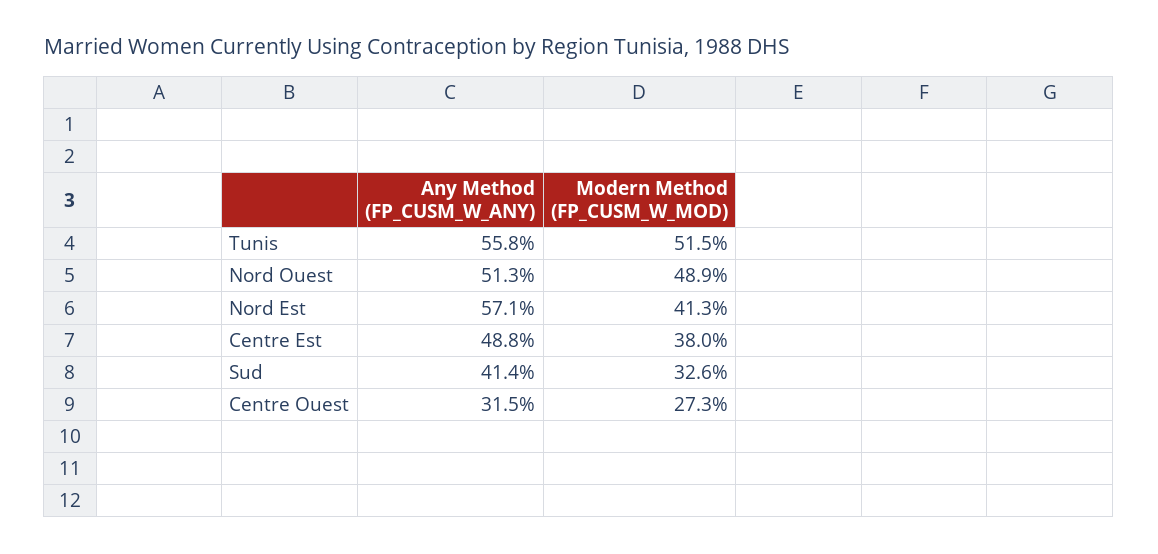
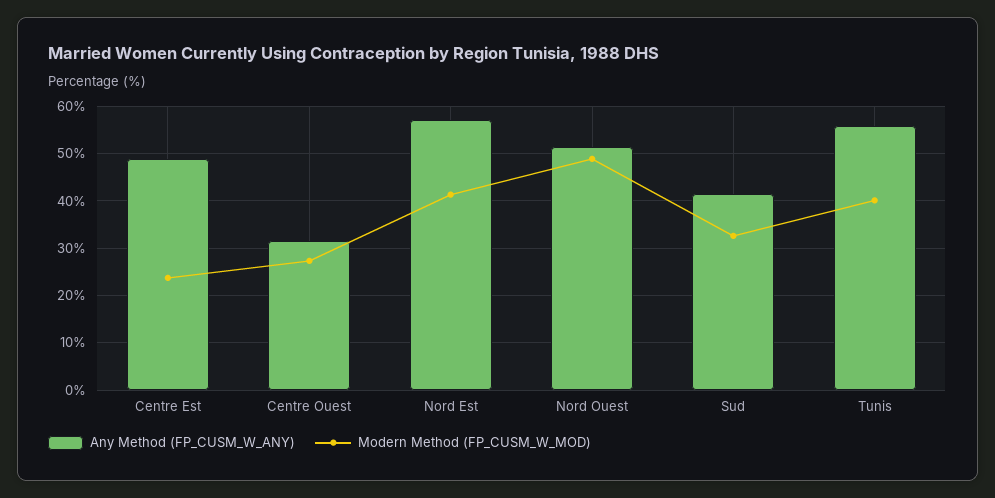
Modern Method (FP_CUSM_W_MOD), Tunis: 51.5 -> 40
Modern Method (FP_CUSM_W_MOD), Centre Est: 38 -> 24

